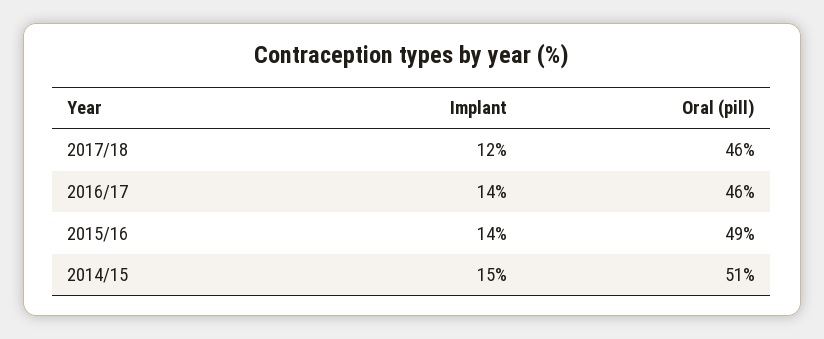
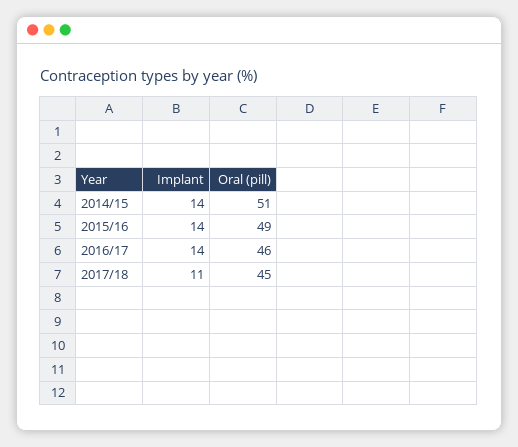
Implant, 2017/18: 12 -> 11
Oral (pill), 2017/18: 46 -> 45
Implant, 2014/15: 15 -> 14

